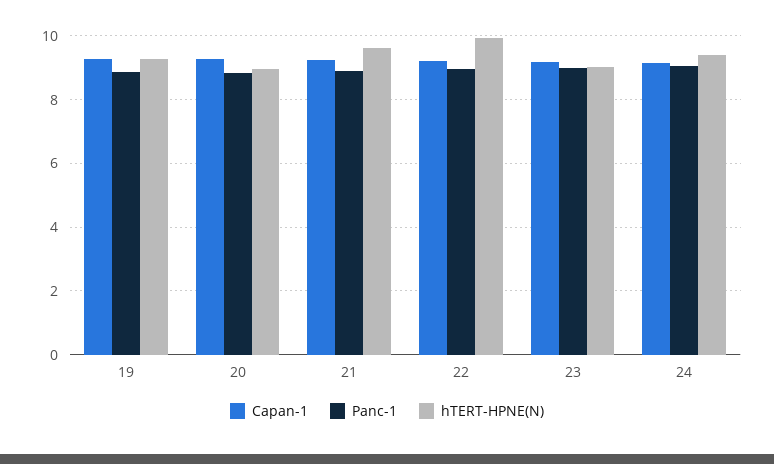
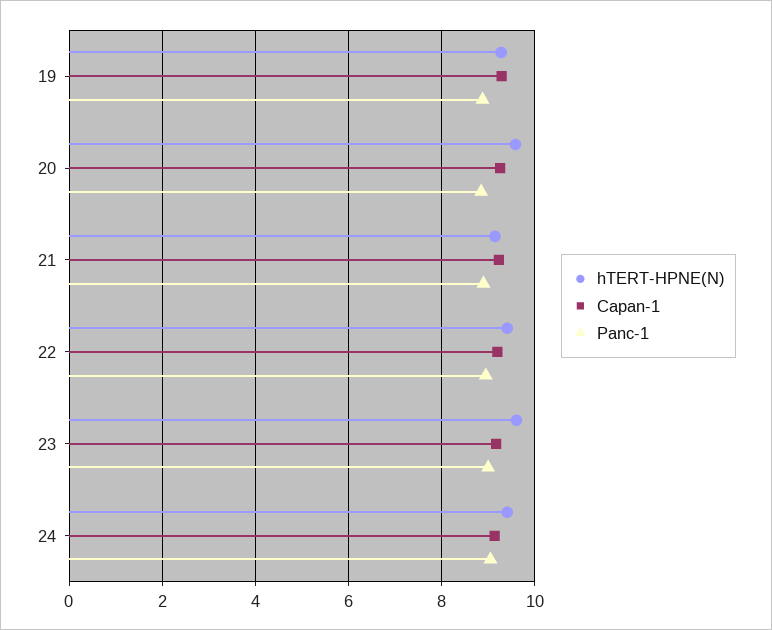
hTERT-HPNE(N), 20: 9 -> 9.6
hTERT-HPNE(N), 21: 9.6 -> 9.2
hTERT-HPNE(N), 22: 10 -> 9.4
hTERT-HPNE(N), 23: 9 -> 9.6

